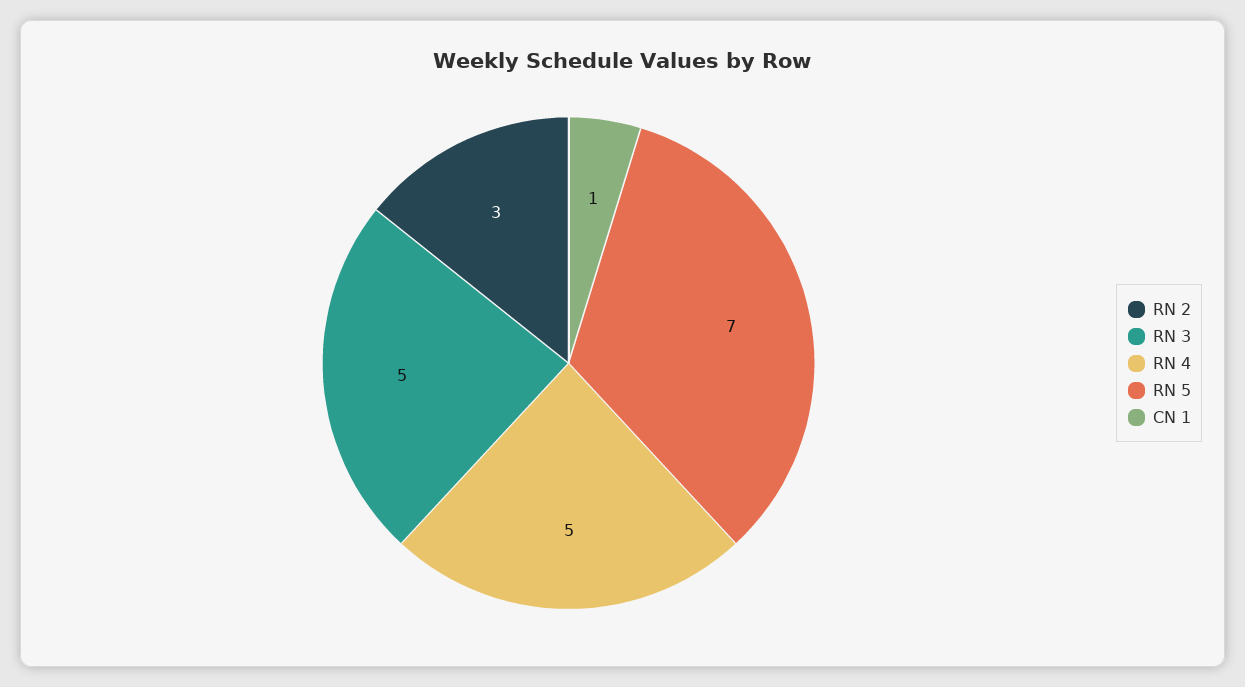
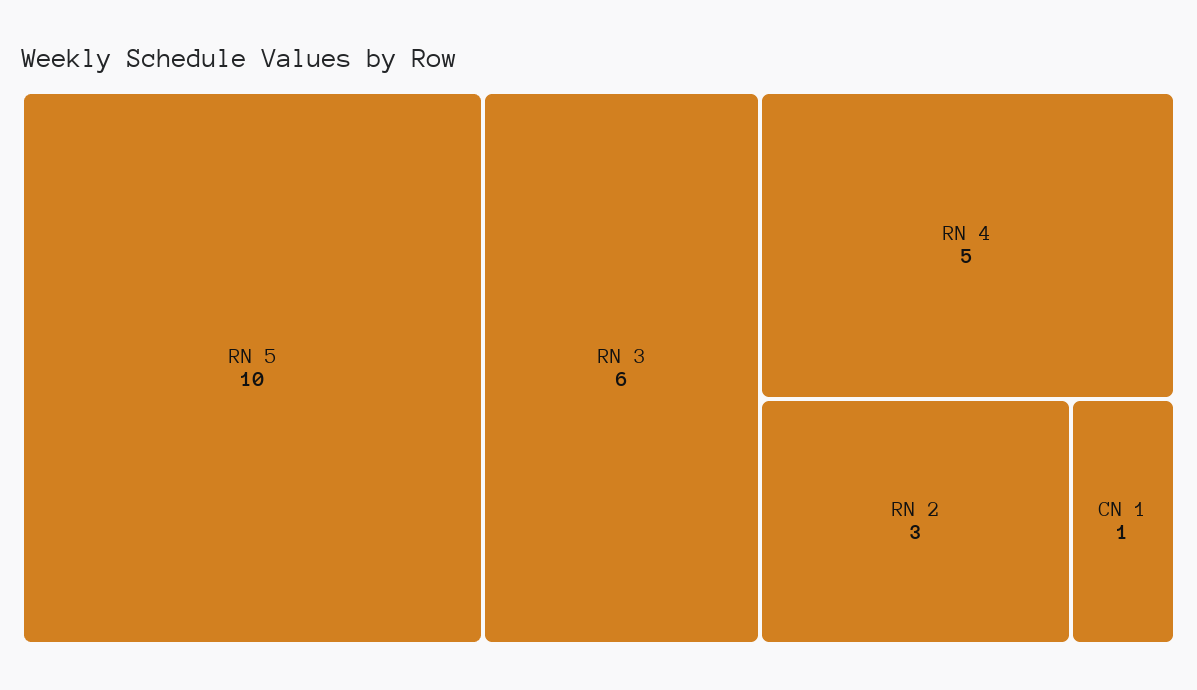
RN 3: 5 -> 6
RN 5: 7 -> 10

